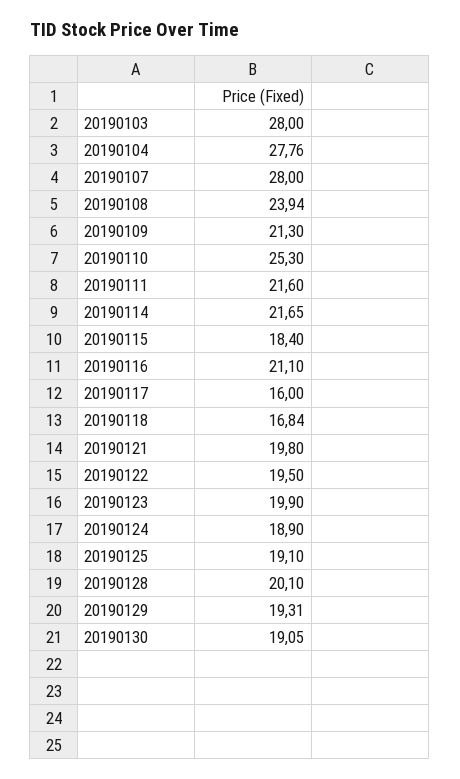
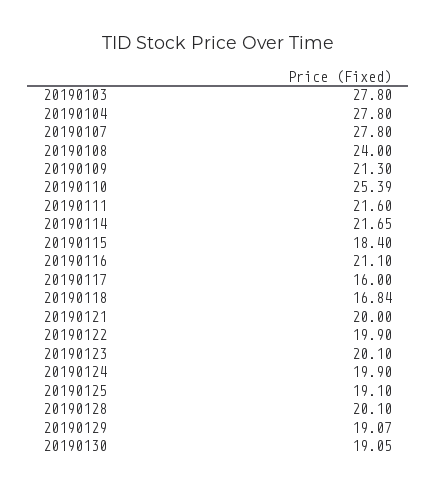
20190103: 28 -> 27.8
20190104: 27.76 -> 27.8
20190107: 28 -> 27.8
20190108: 23.94 -> 24
20190110: 25.3 -> 25.39
20190121: 19.8 -> 20
20190122: 19.5 -> 19.9
20190123: 19.9 -> 20.1
20190124: 18.9 -> 19.9
20190129: 19.31 -> 19.07

